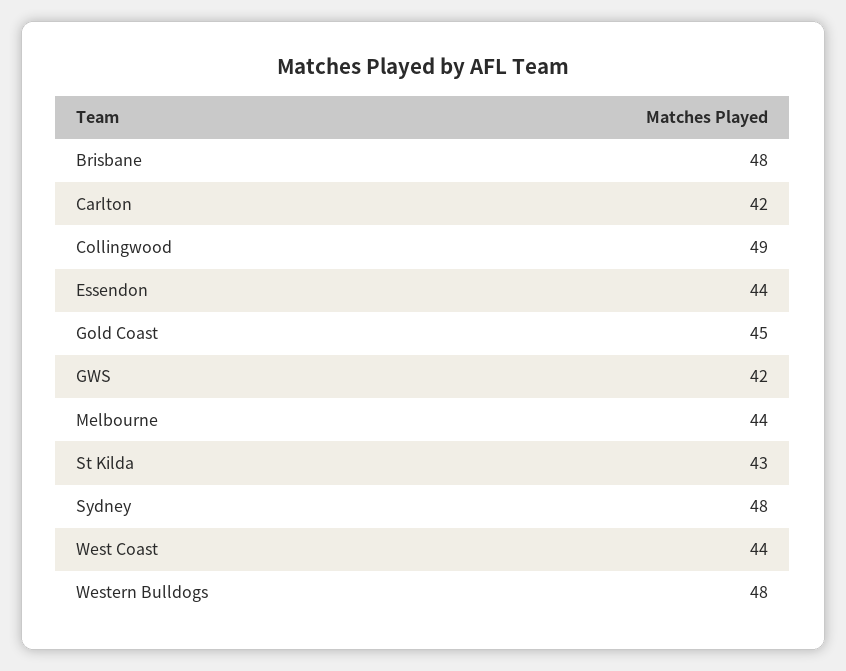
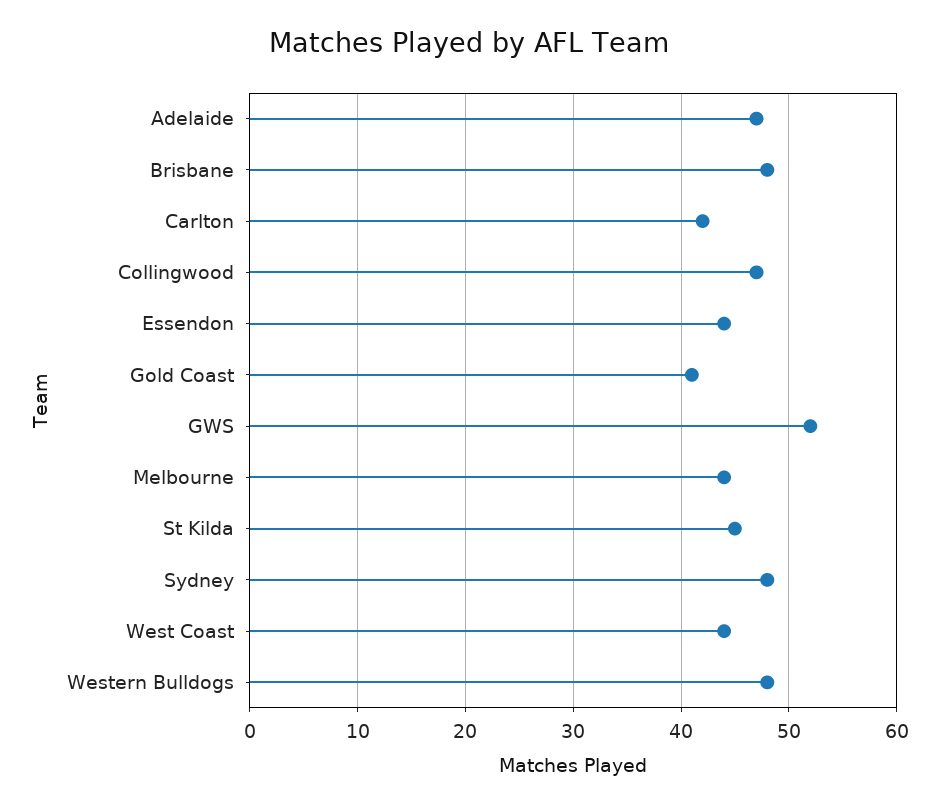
Collingwood: 49 -> 47
Gold Coast: 45 -> 41
GWS: 42 -> 52
St Kilda: 43 -> 45
Adelaide: none -> 47

